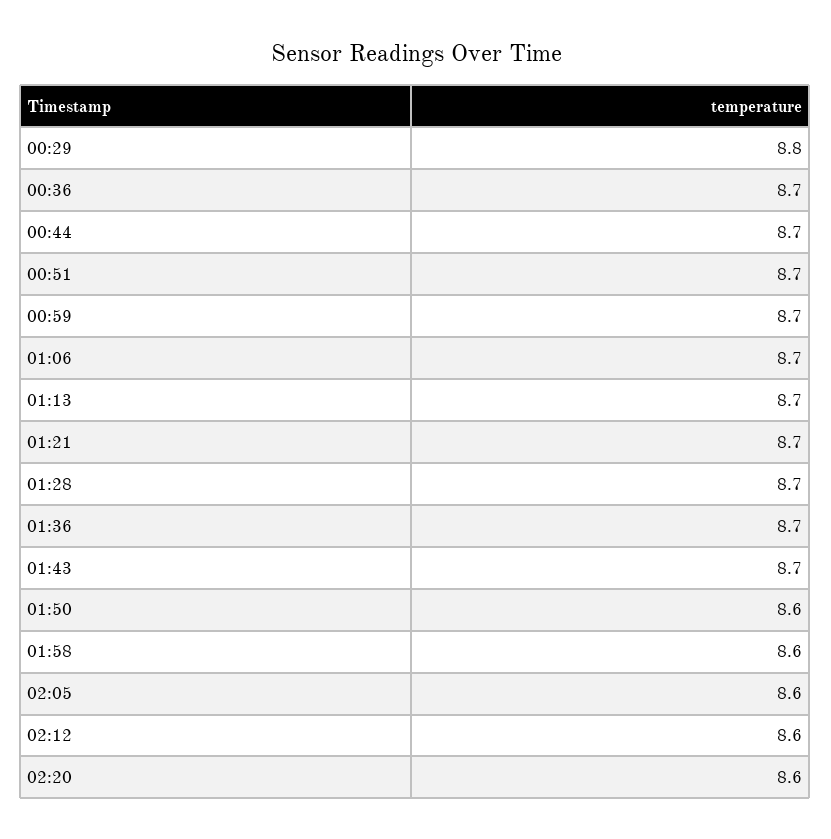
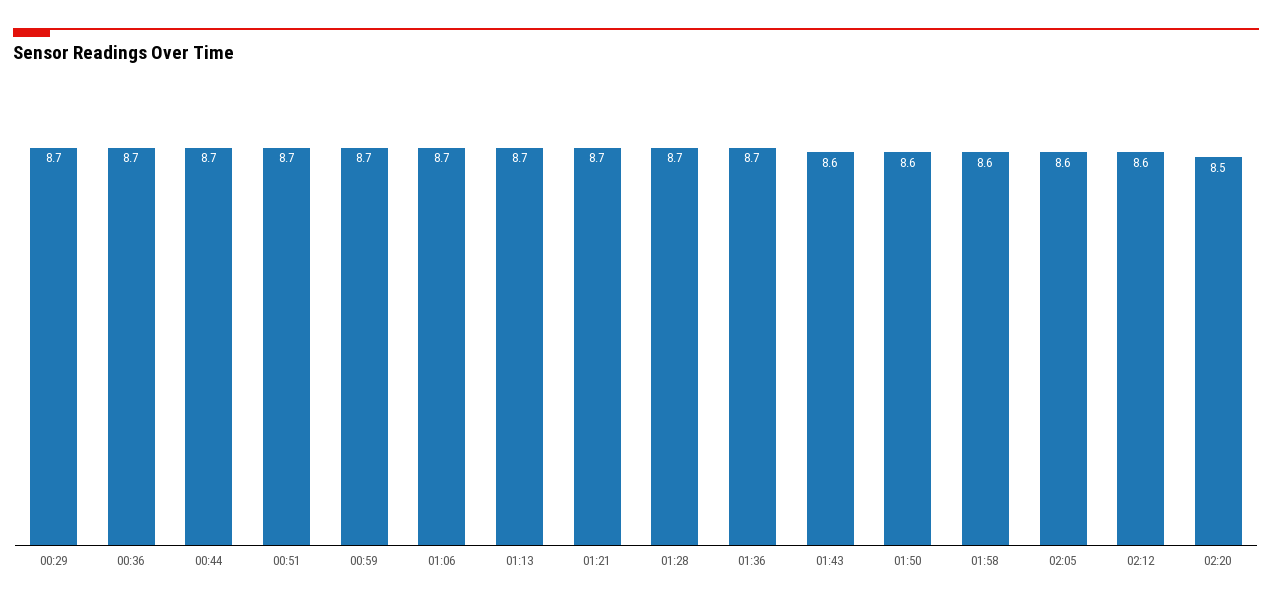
00:29: 8.8 -> 8.7
01:43: 8.7 -> 8.6
02:20: 8.6 -> 8.5

